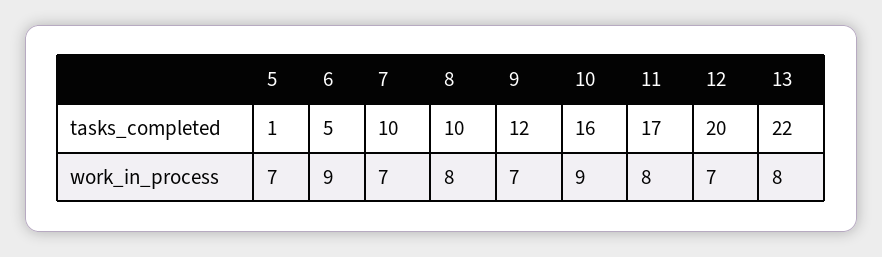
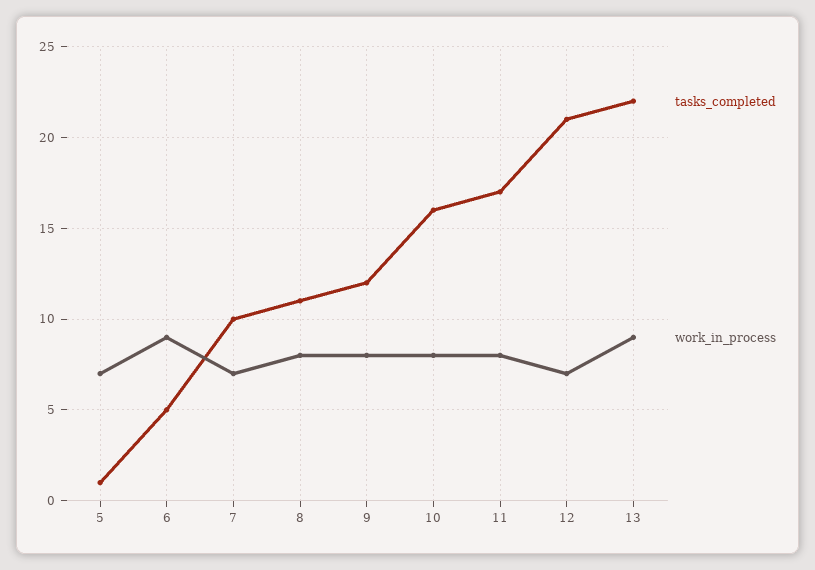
tasks_completed, 8: 10 -> 11
tasks_completed, 12: 20 -> 21
work_in_process, 9: 7 -> 8
work_in_process, 10: 9 -> 8
work_in_process, 13: 8 -> 9

